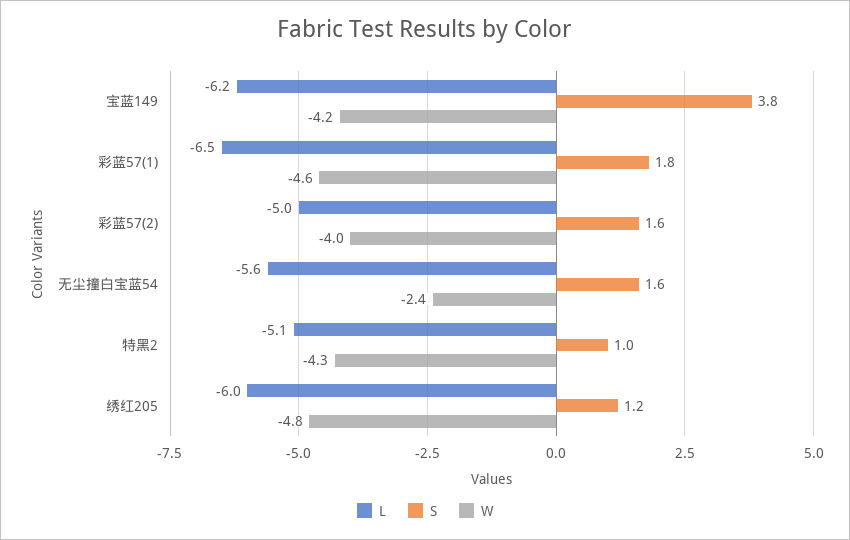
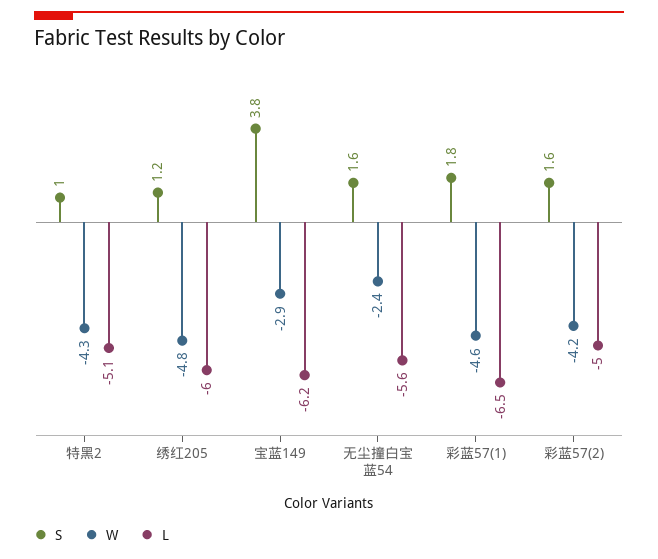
W, 宝蓝149: -4.2 -> -2.9
W, 彩蓝57(2): -4 -> -4.2

